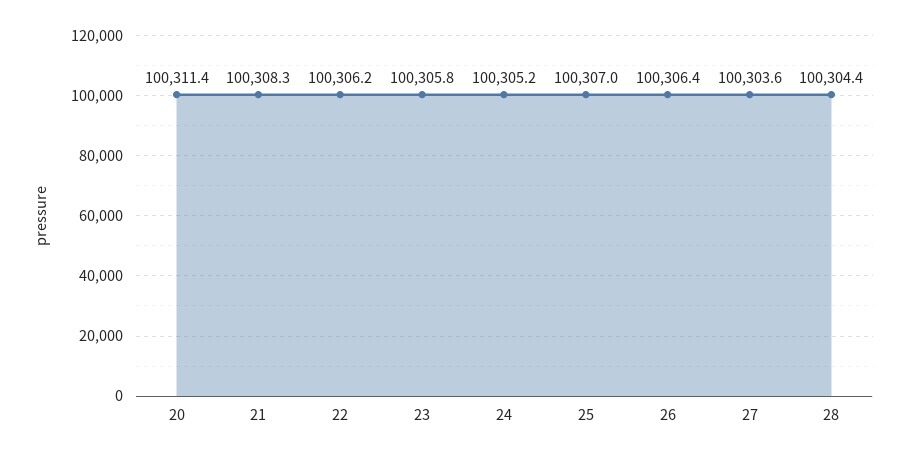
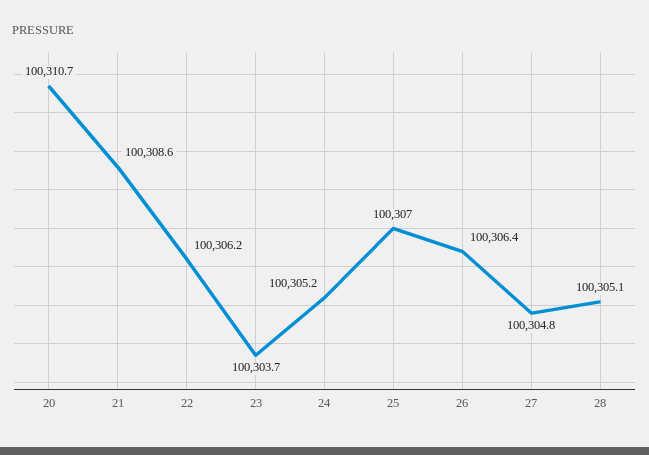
20: 100311.4 -> 100310.7
21: 100308.3 -> 100308.6
23: 100305.8 -> 100303.7
27: 100303.6 -> 100304.8
28: 100304.4 -> 100305.1

